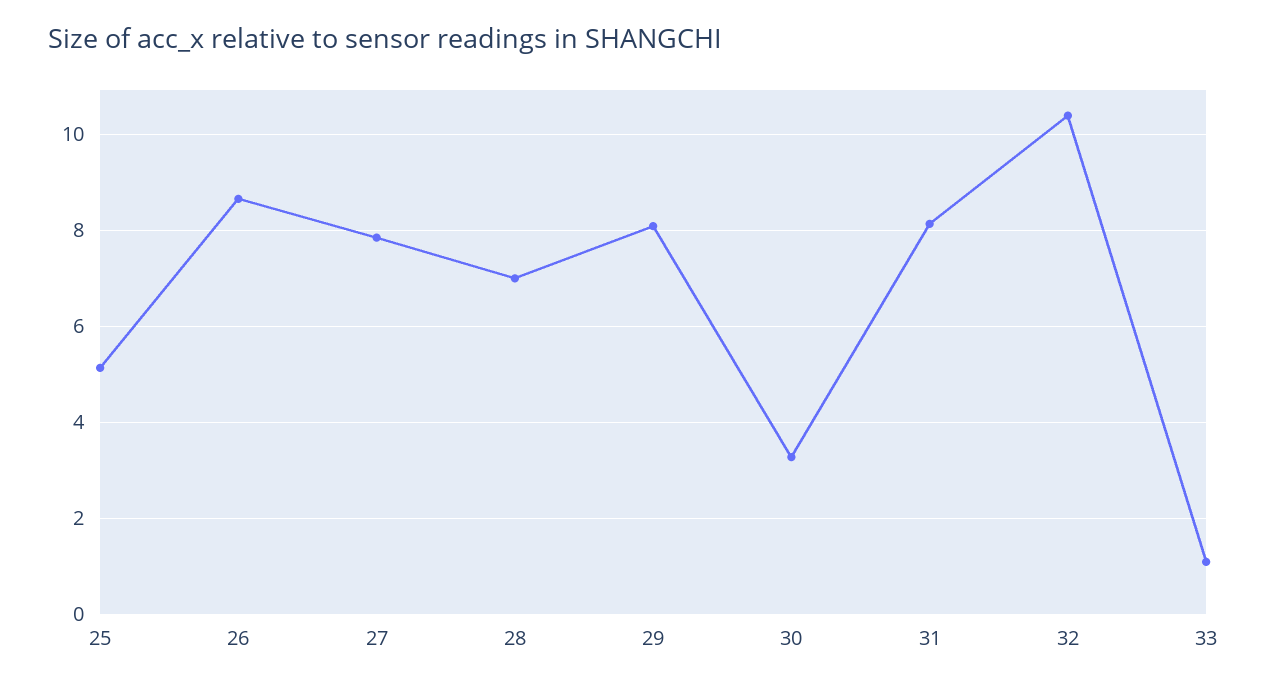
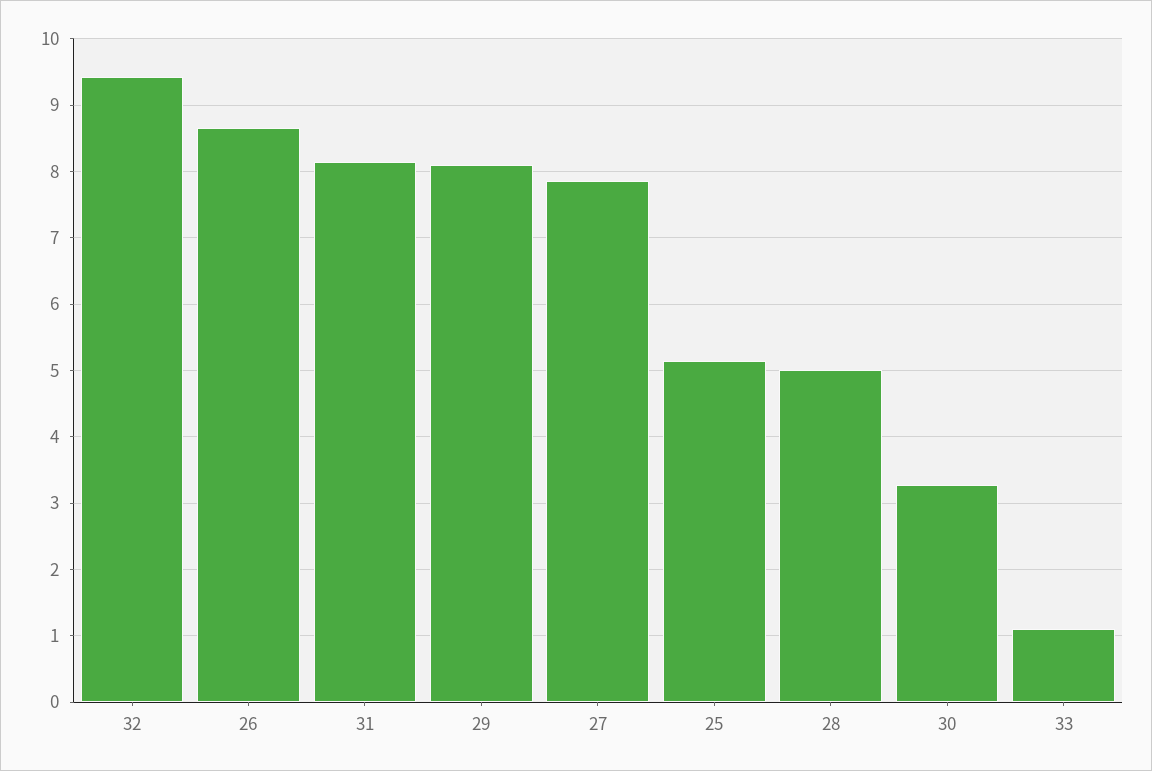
28: 7 -> 5
32: 10.4 -> 9.4

